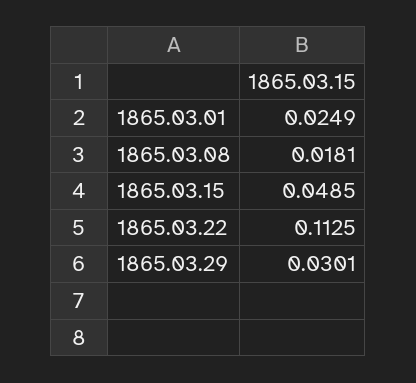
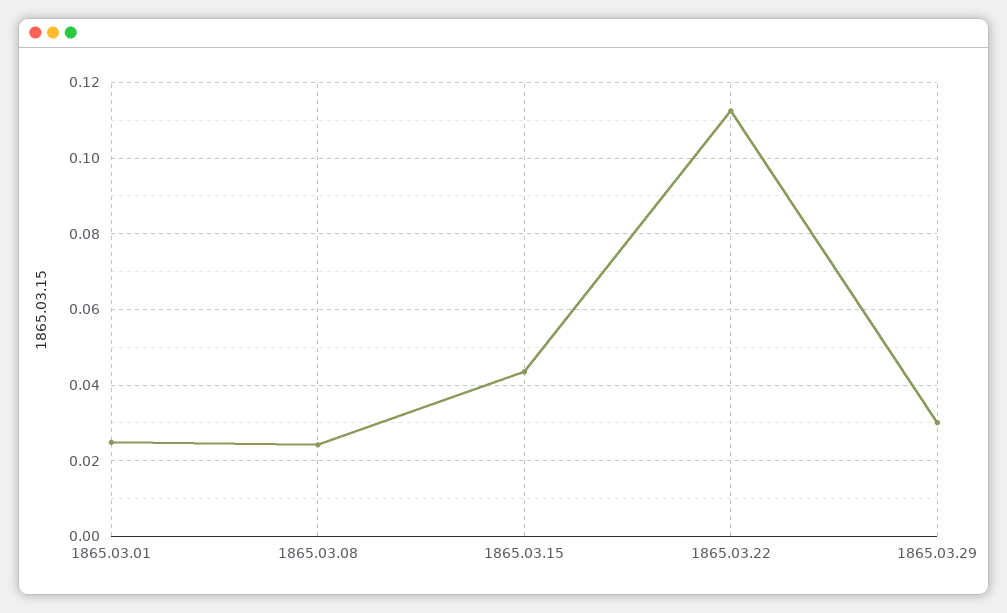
1865.03.08: 0.0181 -> 0.024
1865.03.15: 0.0485 -> 0.044

